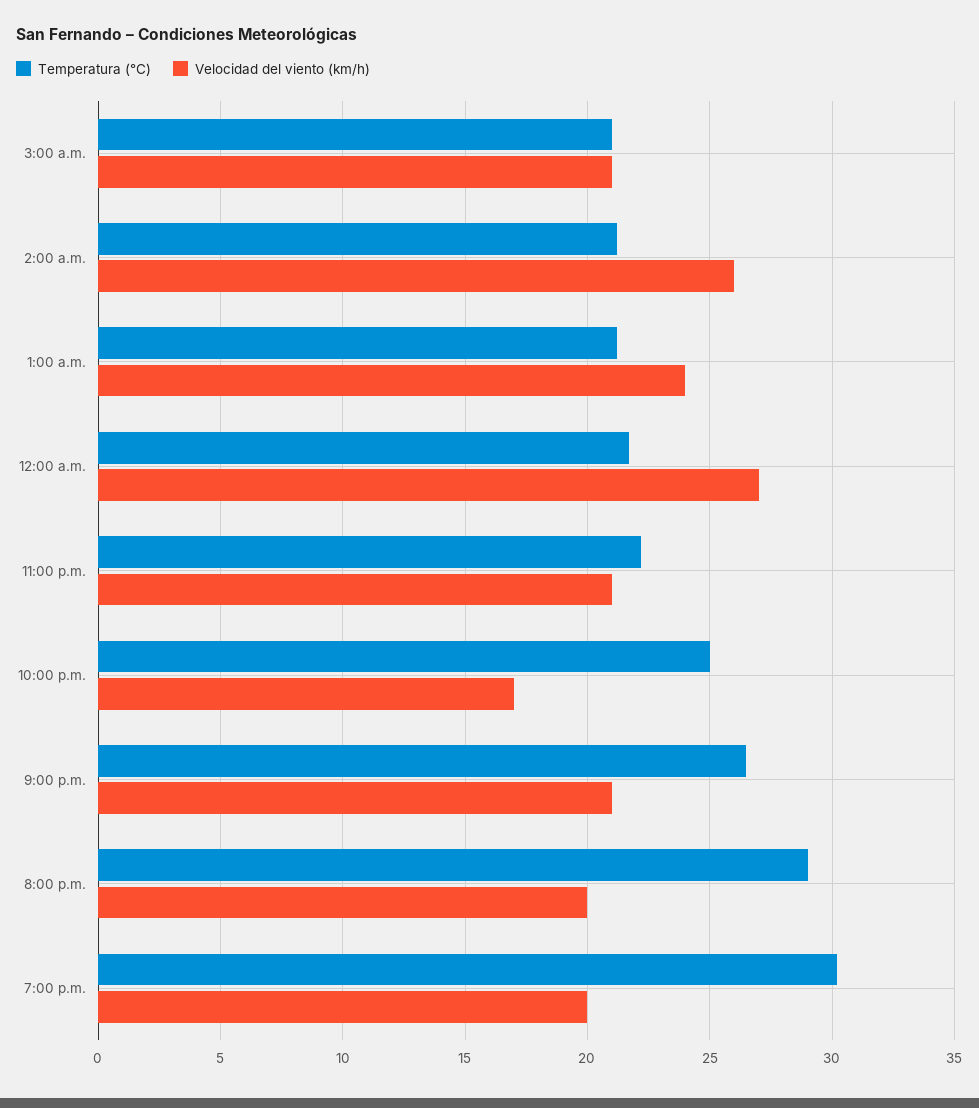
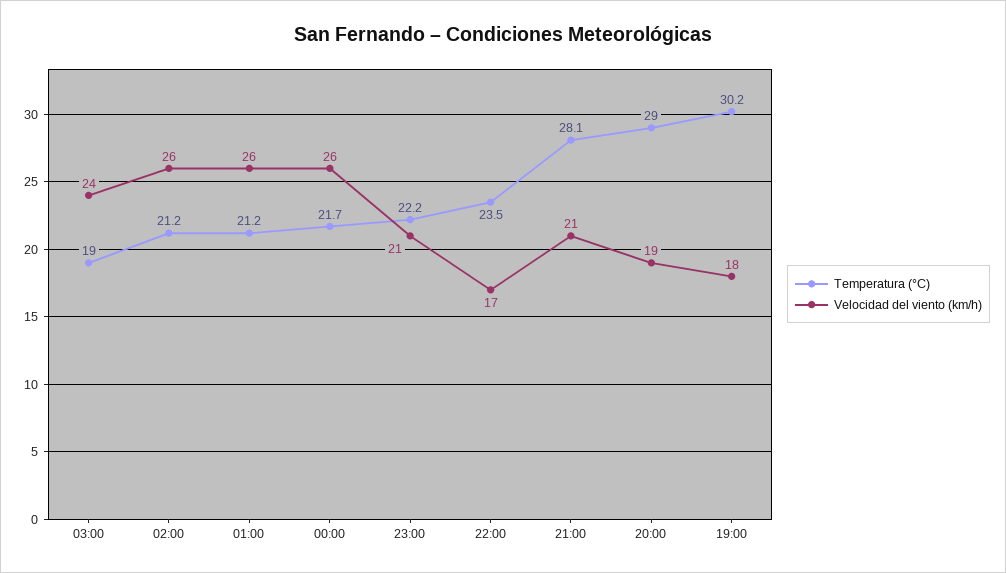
Temperatura (°C), 3:00 a.m.: 21 -> 19
Velocidad del viento (km/h), 3:00 a.m.: 21 -> 24
Velocidad del viento (km/h), 1:00 a.m.: 24 -> 26
Velocidad del viento (km/h), 12:00 a.m.: 27 -> 26
Temperatura (°C), 10:00 p.m.: 25 -> 23.5
Temperatura (°C), 9:00 p.m.: 26.5 -> 28.1
Velocidad del viento (km/h), 8:00 p.m.: 20 -> 19
Velocidad del viento (km/h), 7:00 p.m.: 20 -> 18

